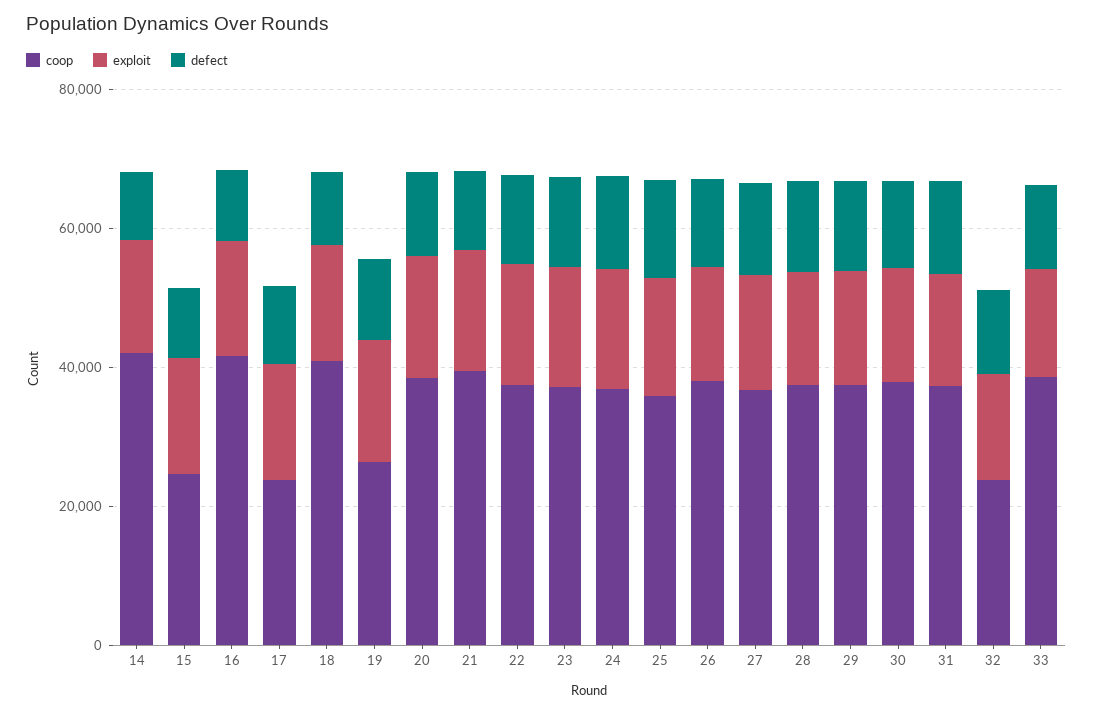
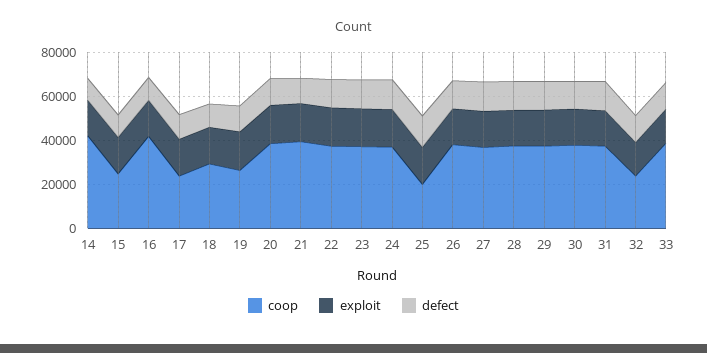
coop, 18: 40000 -> 30000
coop, 25: 35000 -> 20000

